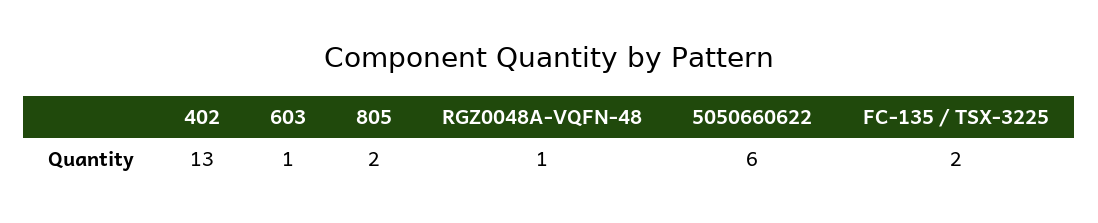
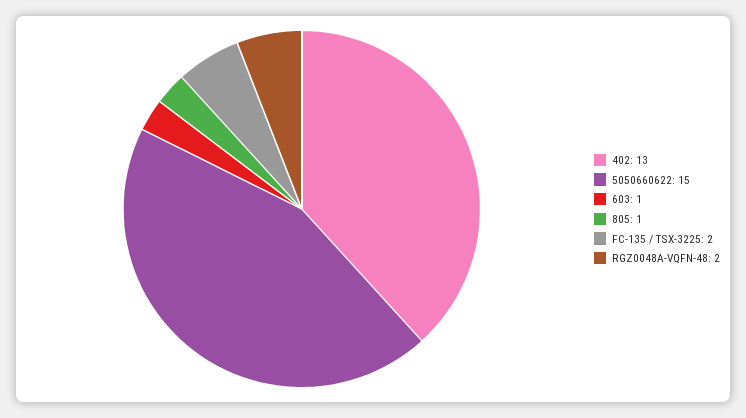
805: 2 -> 1
RGZ0048A-VQFN-48: 1 -> 2
5050660622: 6 -> 15

